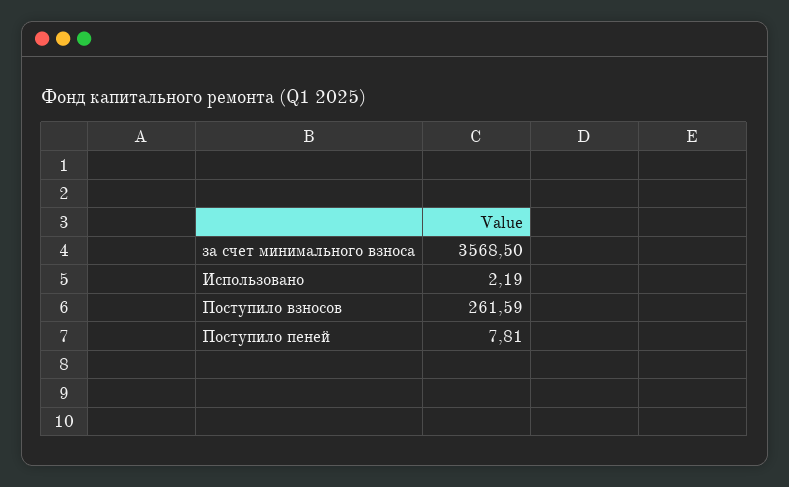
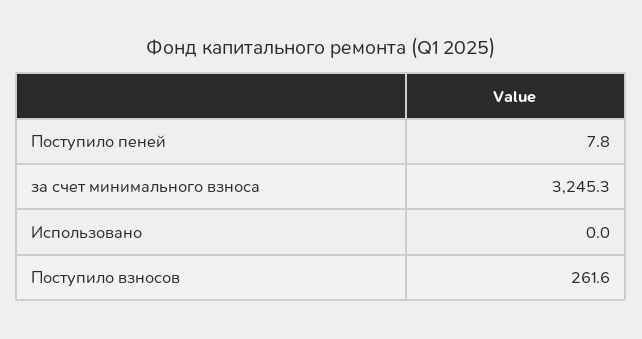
за счет минимального взноса: 3568.5 -> 3245.3
Использовано: 2.19 -> 0

